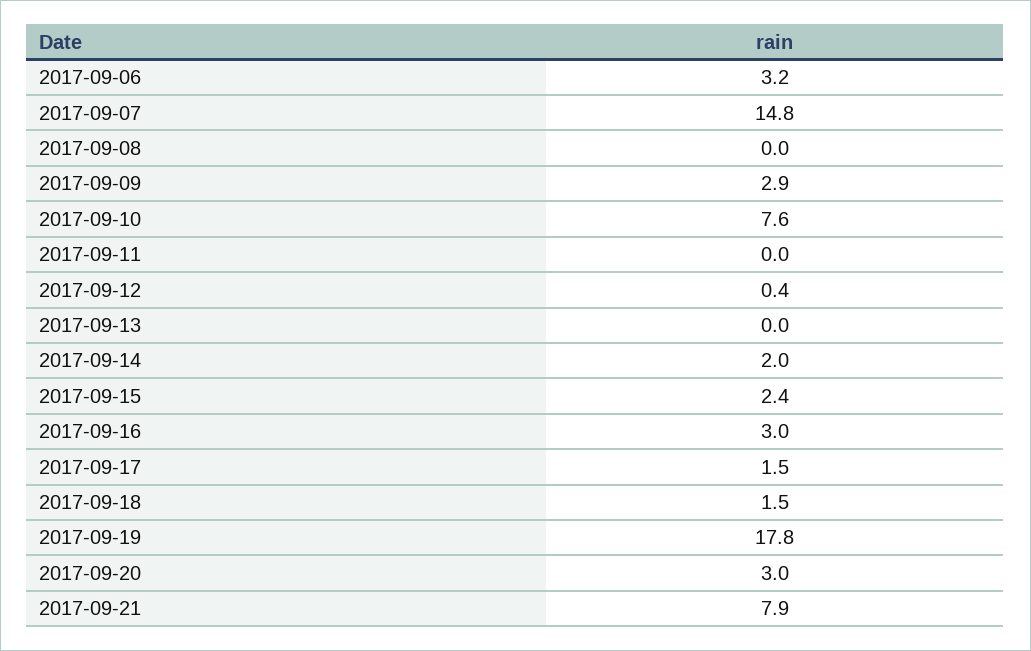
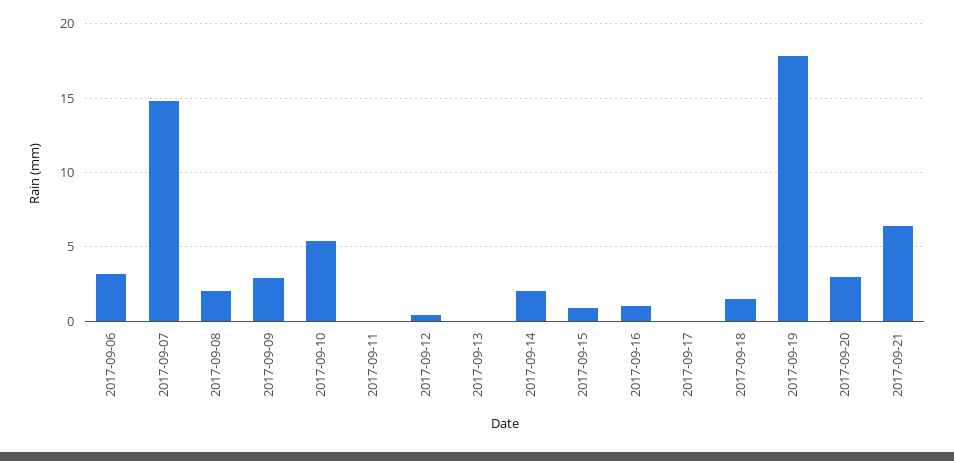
2017-09-08: 0 -> 2
2017-09-10: 7.6 -> 5.5
2017-09-15: 2.4 -> 1
2017-09-16: 3 -> 1
2017-09-17: 1.5 -> 0
2017-09-21: 7.9 -> 6.5

